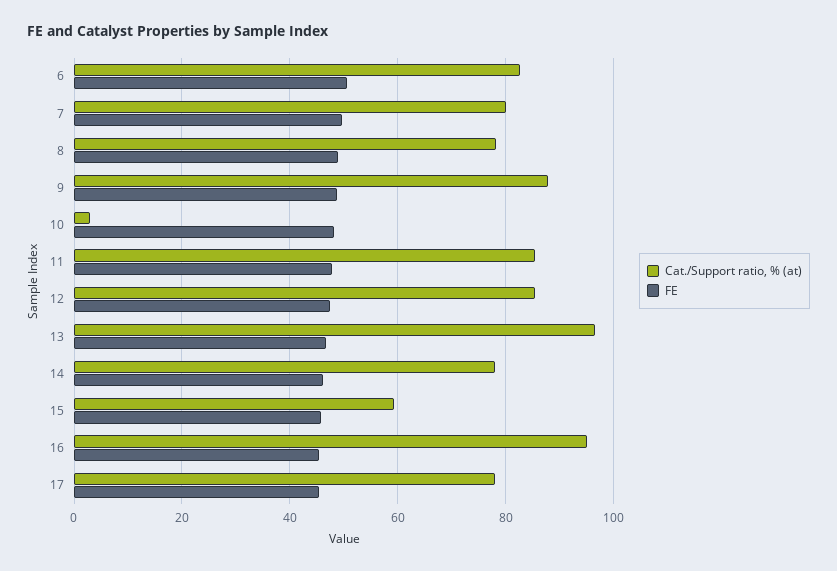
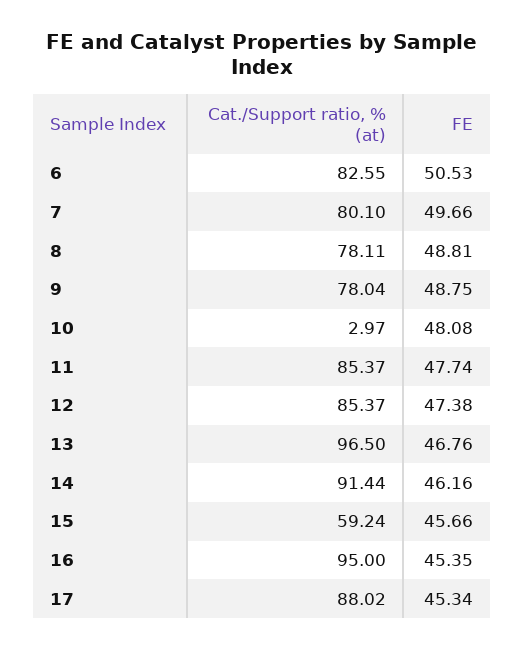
Cat./Support ratio, % (at), 9: 88 -> 78.04
Cat./Support ratio, % (at), 14: 78 -> 91.44
Cat./Support ratio, % (at), 17: 78 -> 88.02

